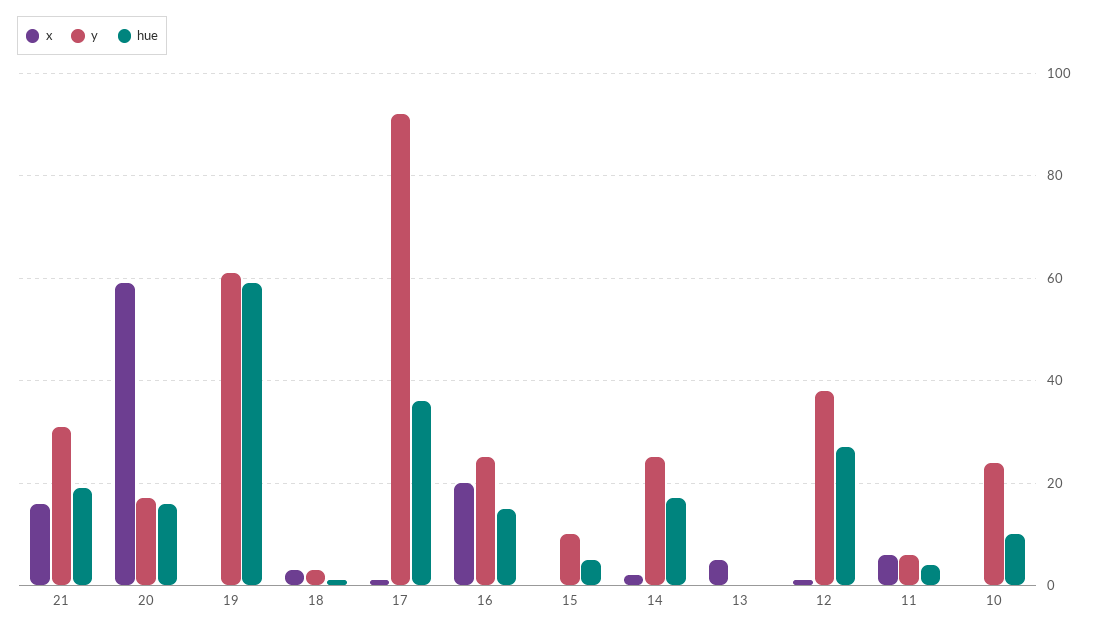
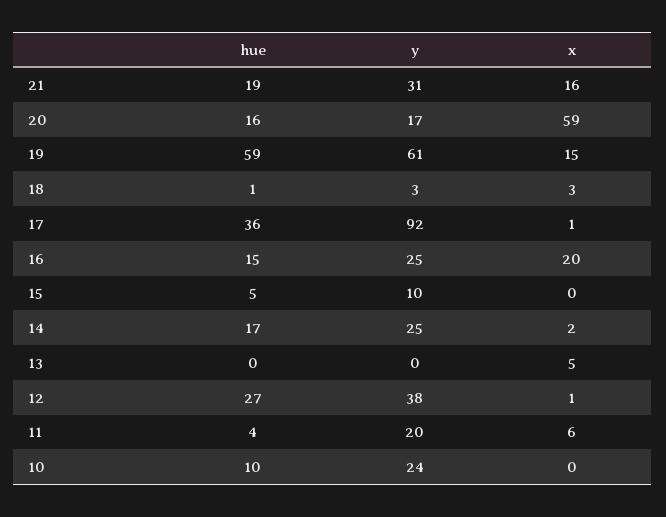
x, 19: 0 -> 15
y, 11: 5 -> 20

